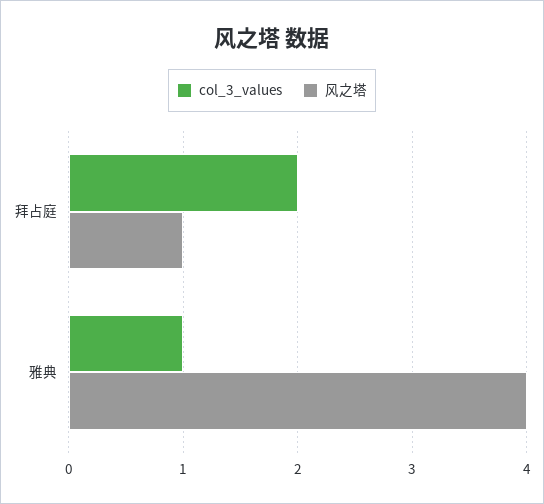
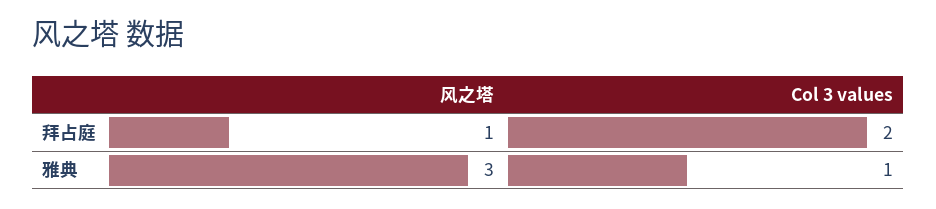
风之塔, 雅典: 4 -> 3

